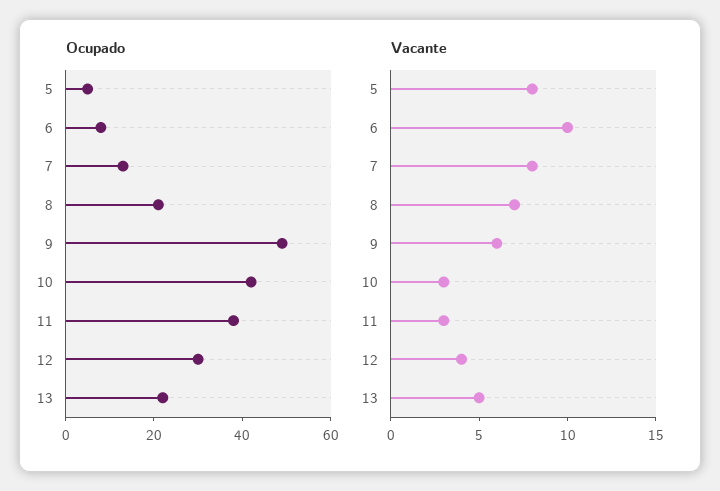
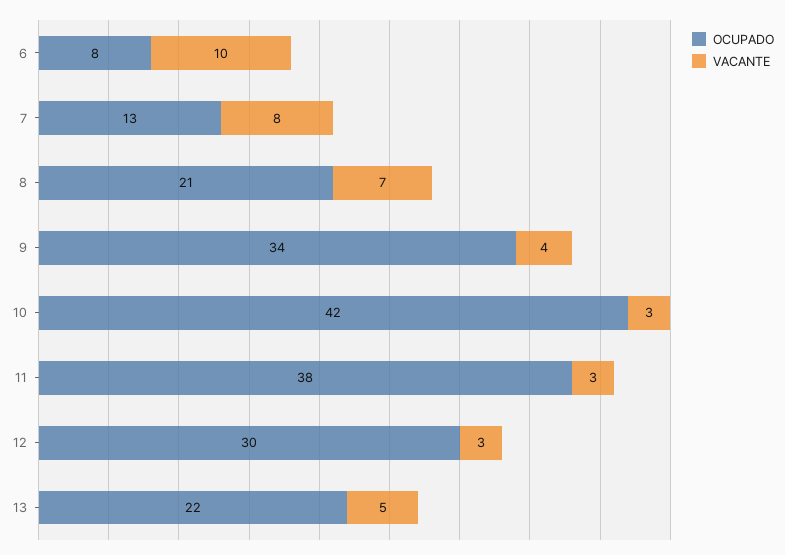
Ocupado, 5: 5 -> none
Ocupado, 9: 50 -> 34
Vacante, 5: 8 -> none
Vacante, 9: 6 -> 4
Vacante, 12: 4 -> 3

